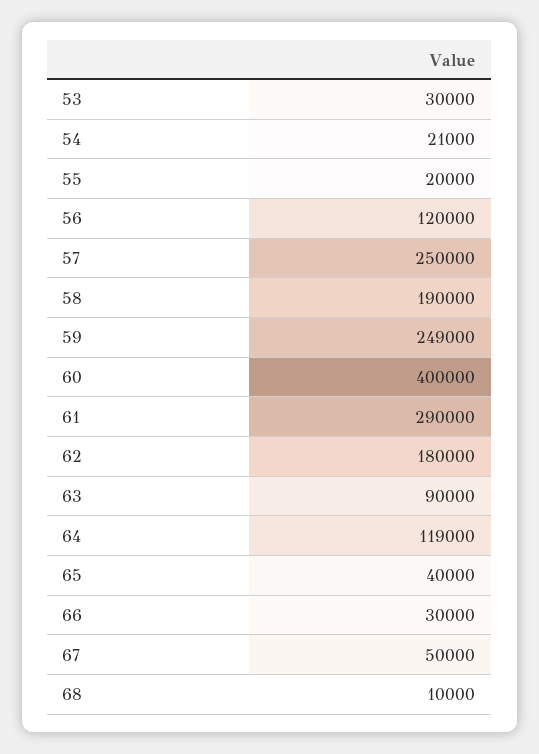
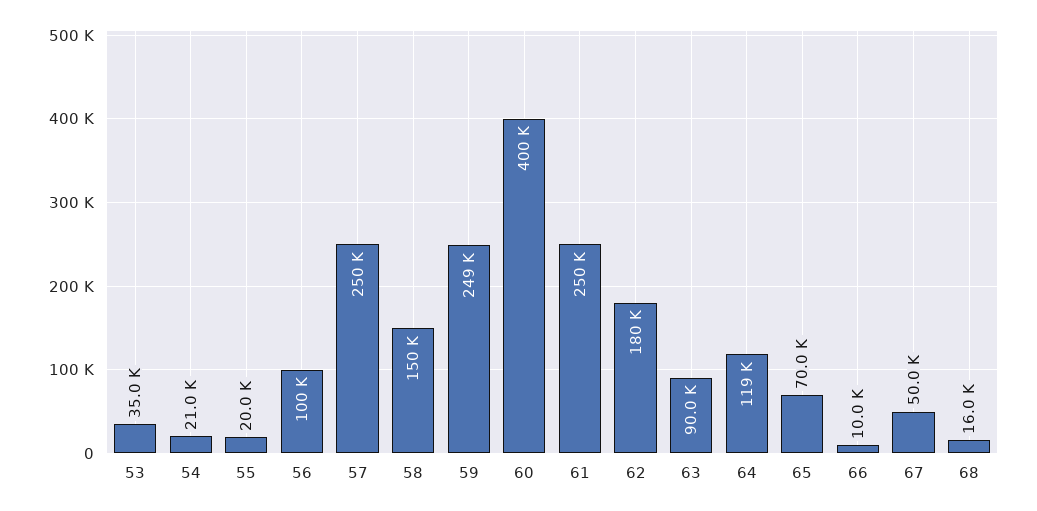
53: 30000 -> 35000
56: 120000 -> 100000
58: 190000 -> 150000
61: 290000 -> 250000
65: 40000 -> 70000
66: 30000 -> 10000
68: 10000 -> 16000

